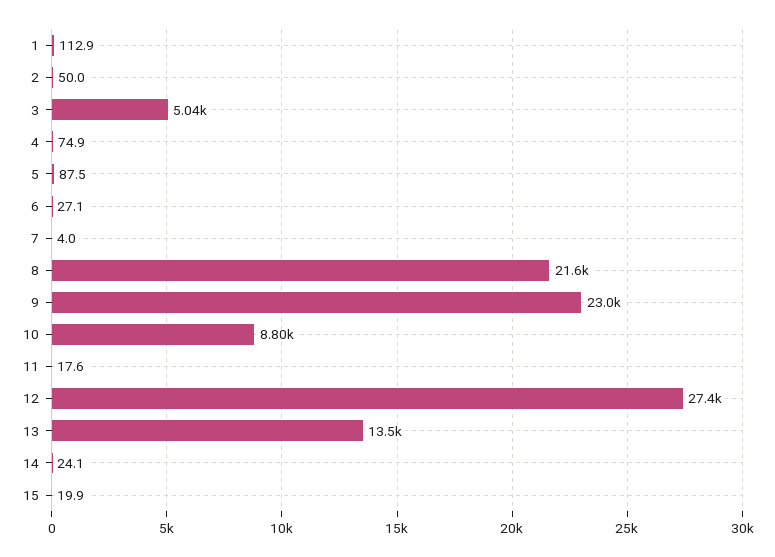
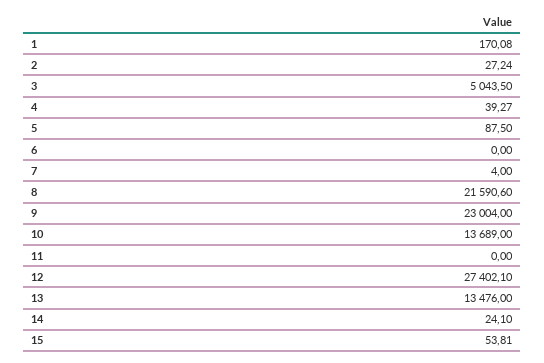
1: 112.9 -> 170.08
2: 50 -> 27.24
4: 74.9 -> 39.27
6: 27.1 -> 0
10: 8800 -> 13689
11: 17.6 -> 0
15: 19.9 -> 53.81

